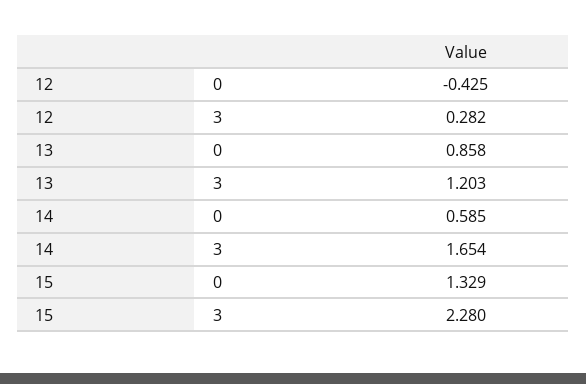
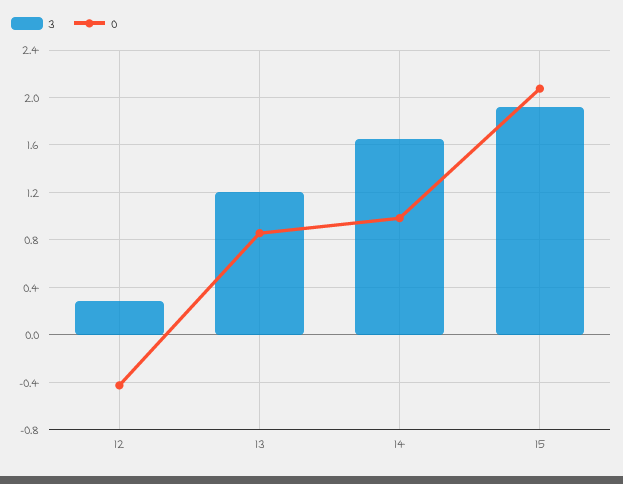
0, 14: 0.585 -> 1
0, 15: 1.329 -> 2.1
3, 15: 2.28 -> 1.9

